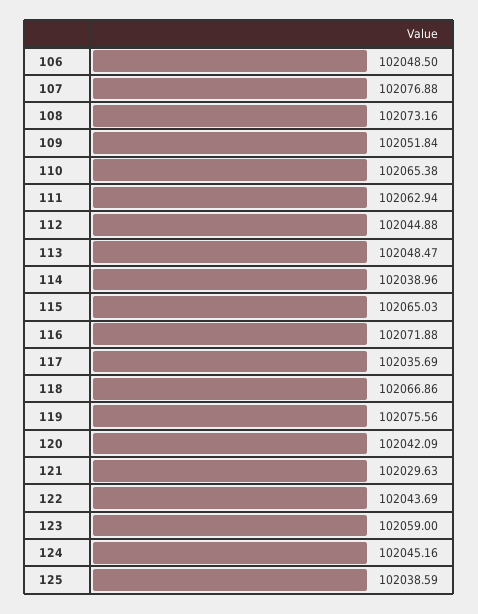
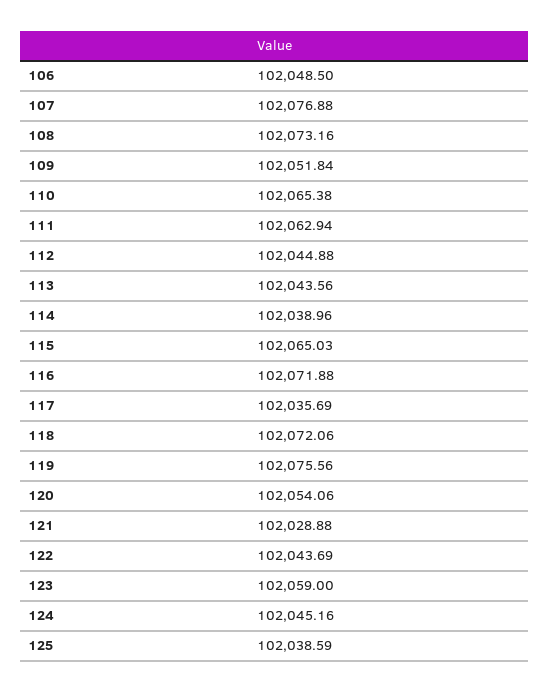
113: 102048.47 -> 102043.56
118: 102066.86 -> 102072.06
120: 102042.09 -> 102054.06
121: 102029.63 -> 102028.88

